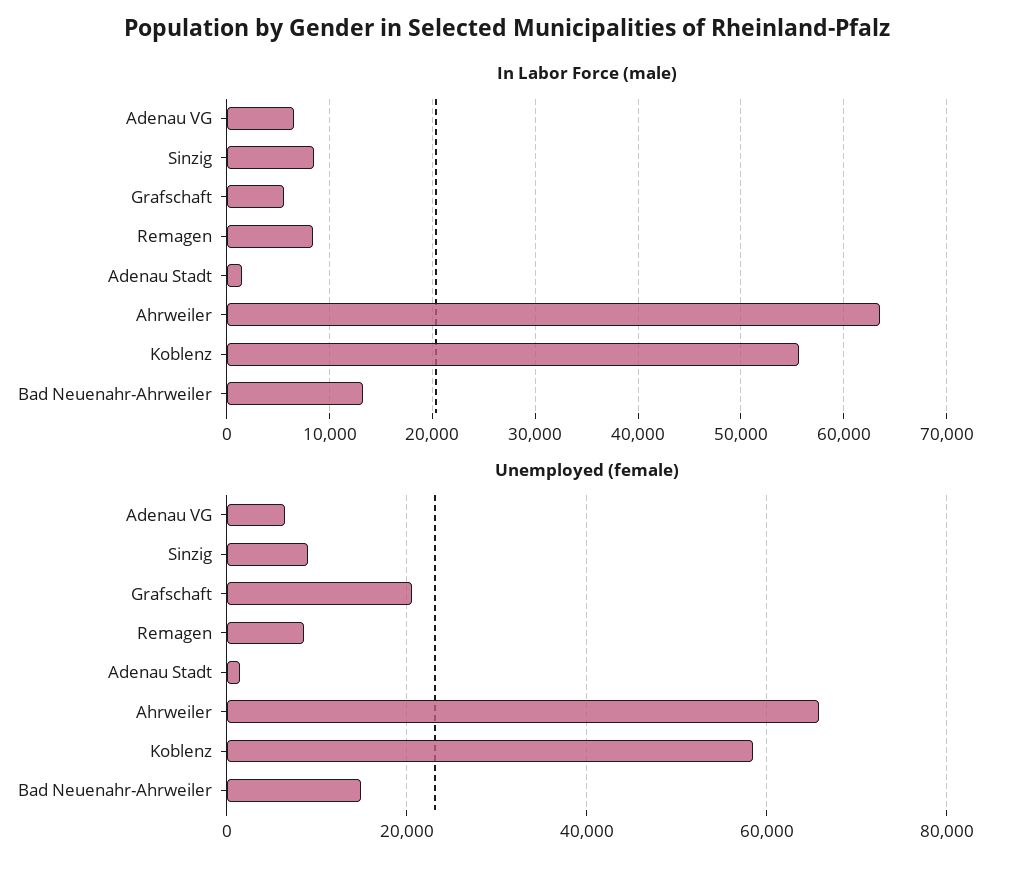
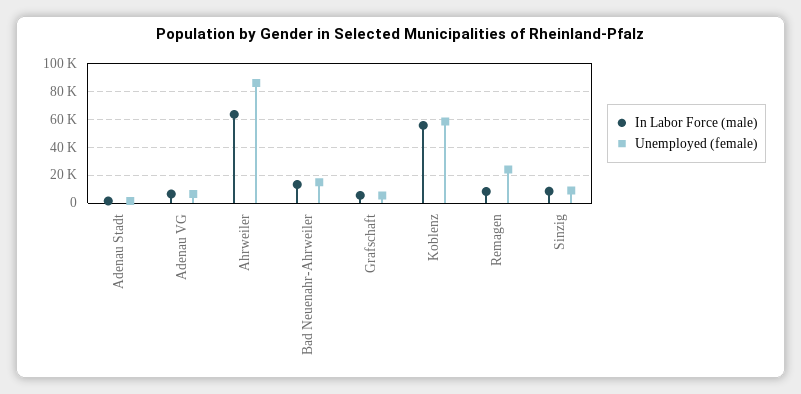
Unemployed (female), Grafschaft: 20000 -> 5000
Unemployed (female), Remagen: 8000 -> 25000
Unemployed (female), Ahrweiler: 66000 -> 85000

